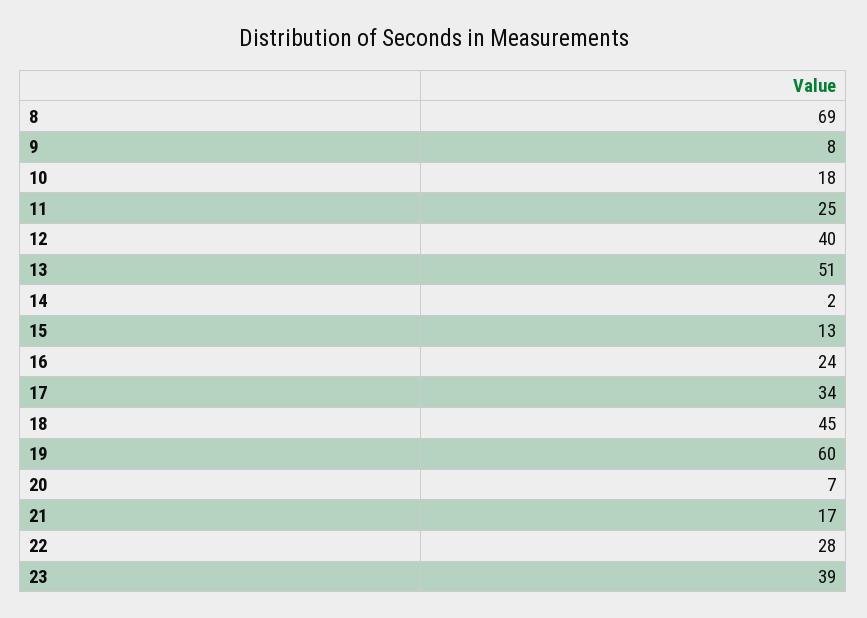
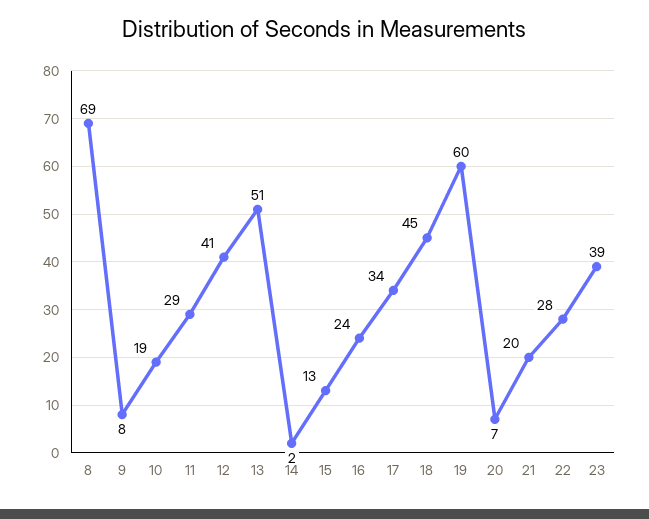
10: 18 -> 19
11: 25 -> 29
12: 40 -> 41
21: 17 -> 20

